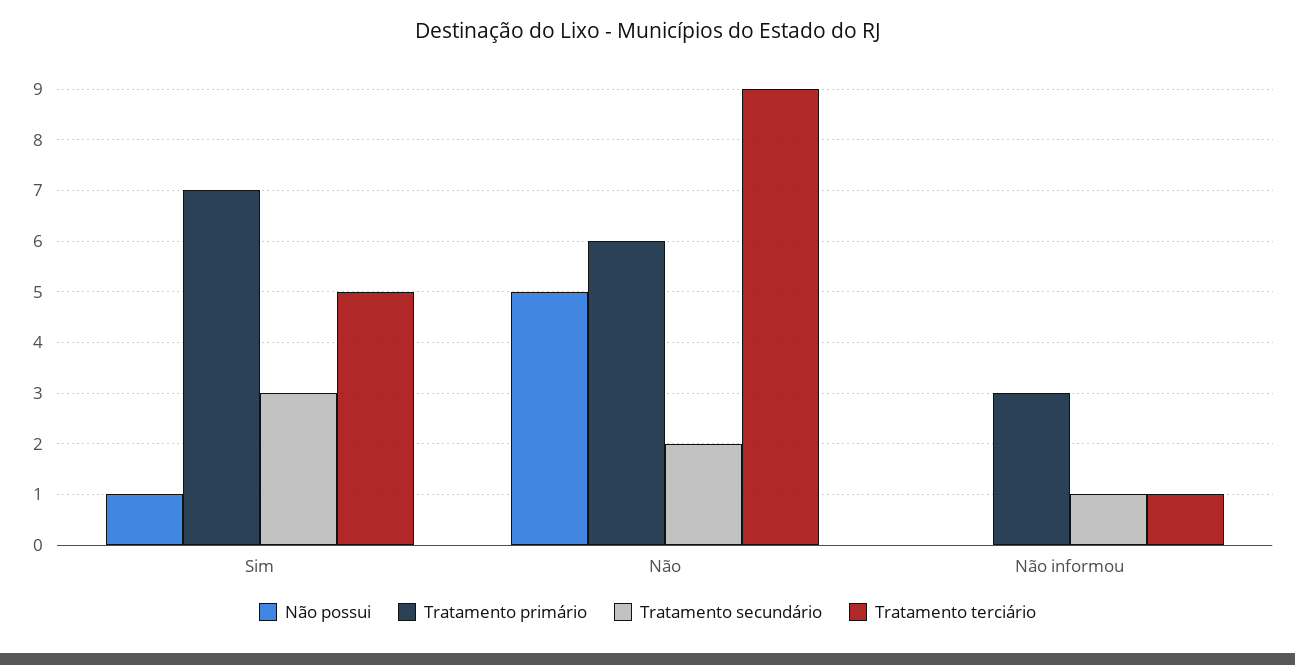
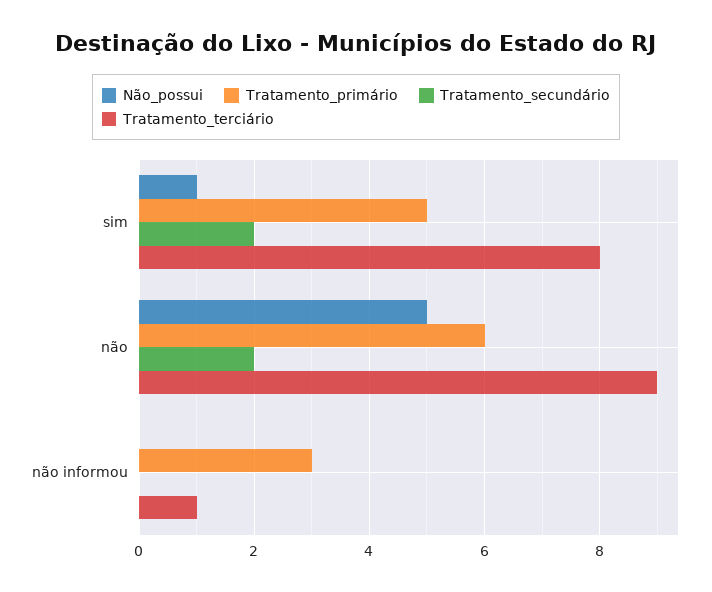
Tratamento primário, Sim: 7 -> 5
Tratamento secundário, Sim: 3 -> 2
Tratamento terciário, Sim: 5 -> 8
Tratamento secundário, Não informou: 1 -> 0

